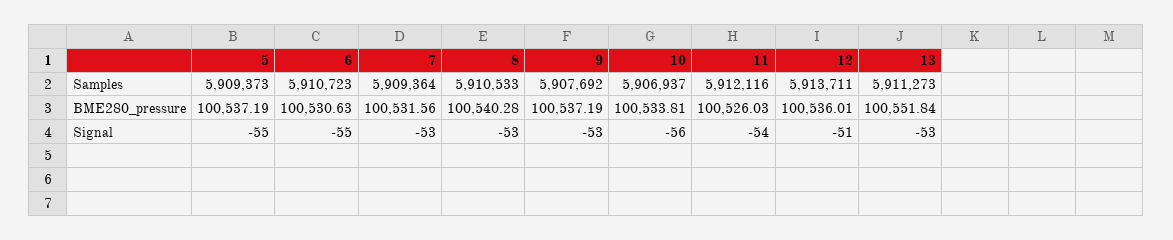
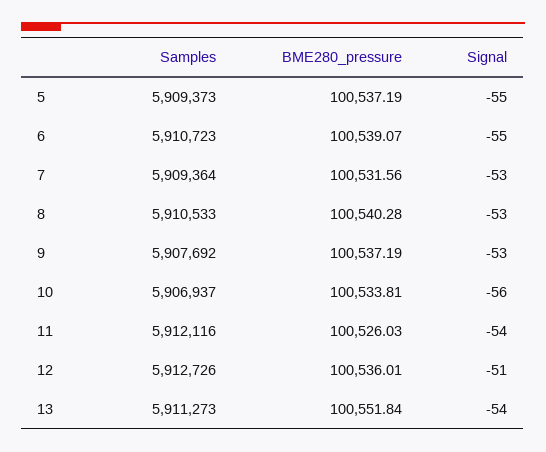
12, Samples: 5913711 -> 5912726
6, BME280_pressure: 100530.63 -> 100539.07
13, Signal: -53 -> -54

